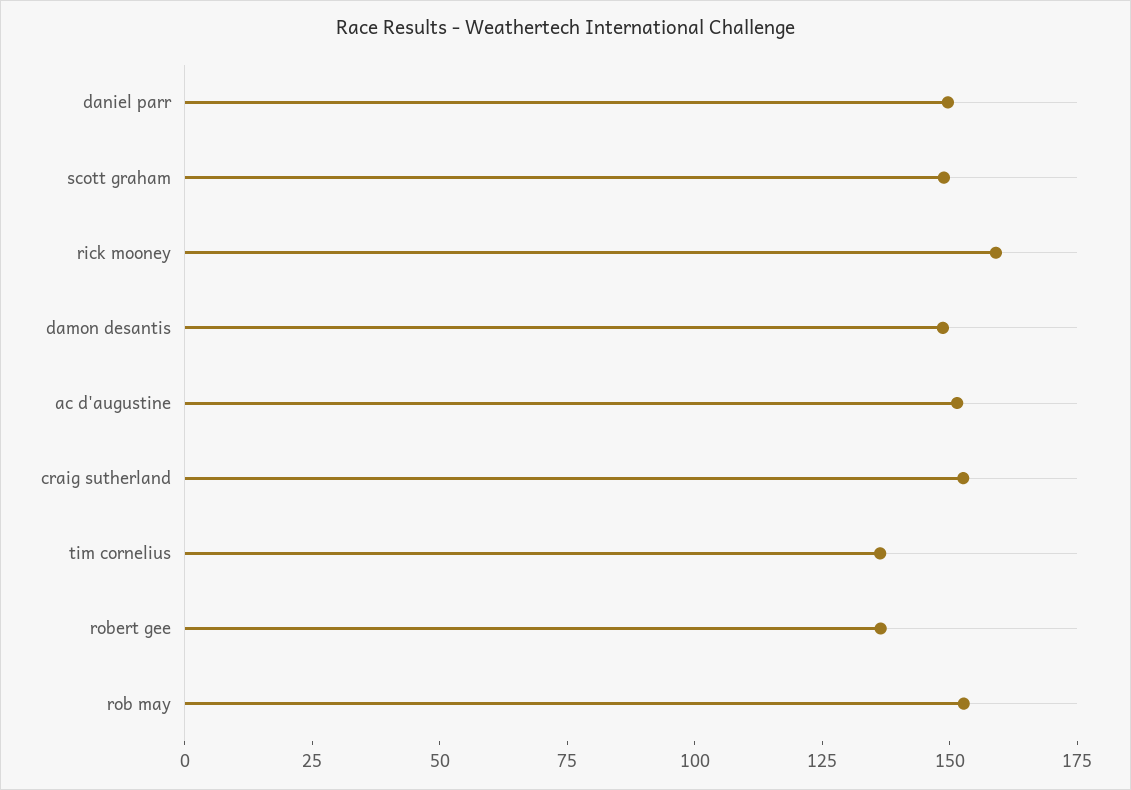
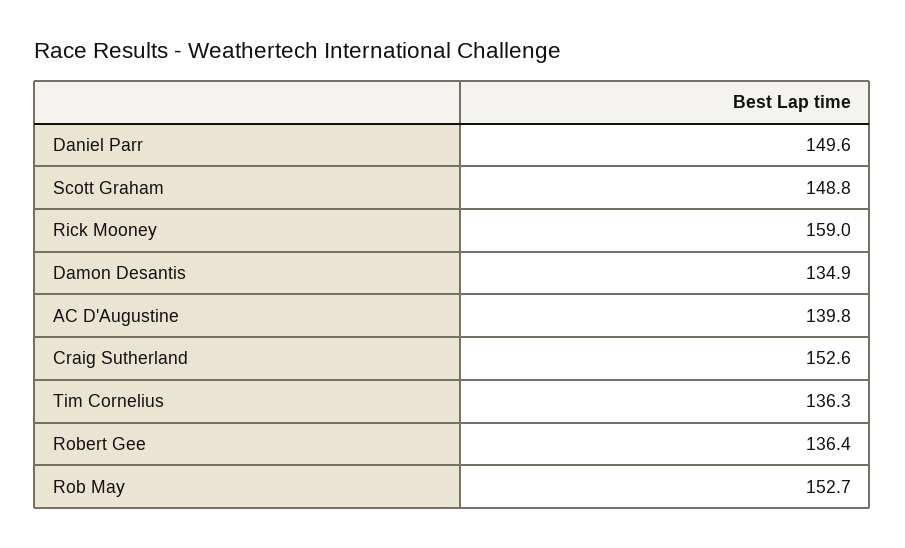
damon desantis: 150 -> 134.9
ac d'augustine: 150 -> 139.8

